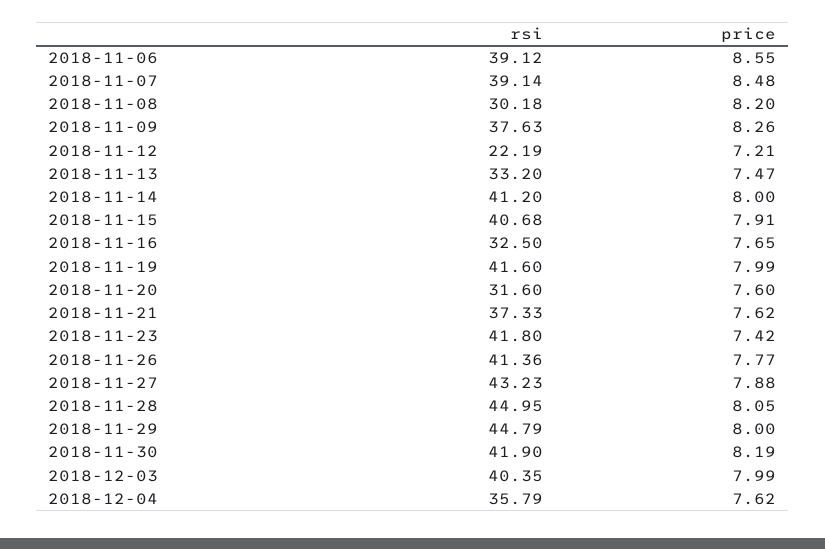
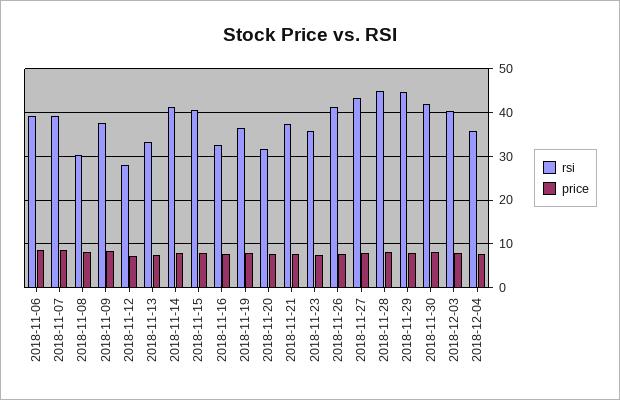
rsi, 2018-11-12: 22.19 -> 28
rsi, 2018-11-19: 41.6 -> 36
rsi, 2018-11-23: 41.8 -> 36

